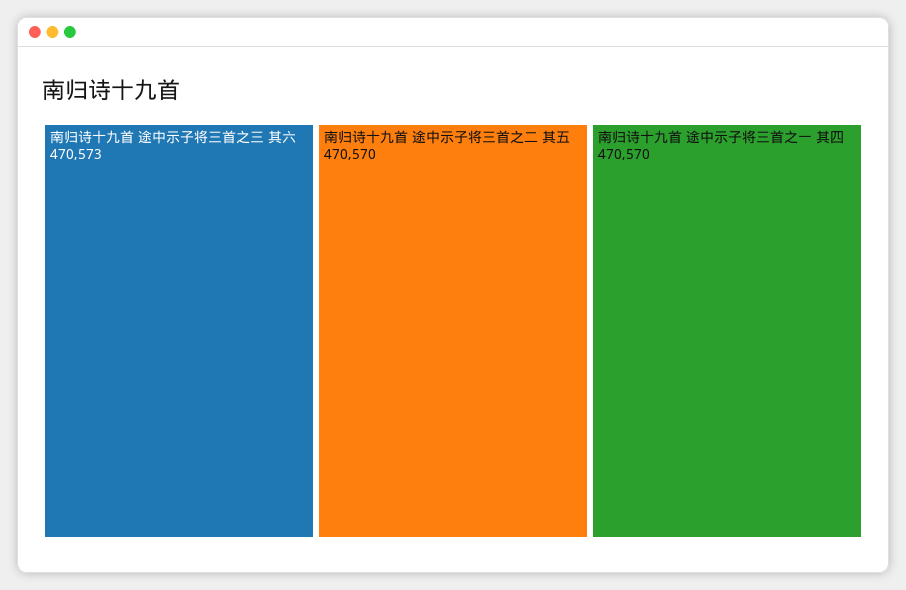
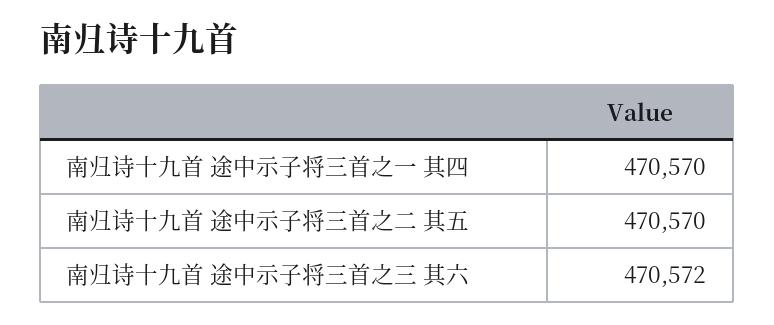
南归诗十九首 途中示子将三首之三 其六: 470573 -> 470572

